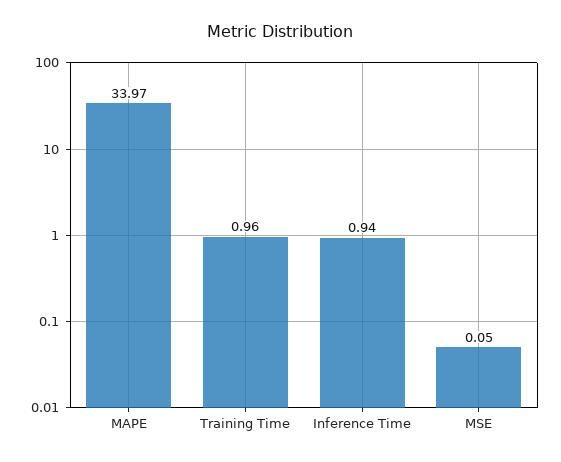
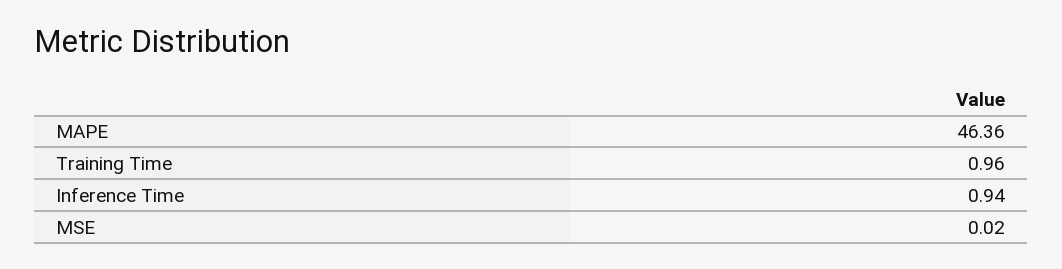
MAPE: 33.97 -> 46.36
MSE: 0.05 -> 0.02

